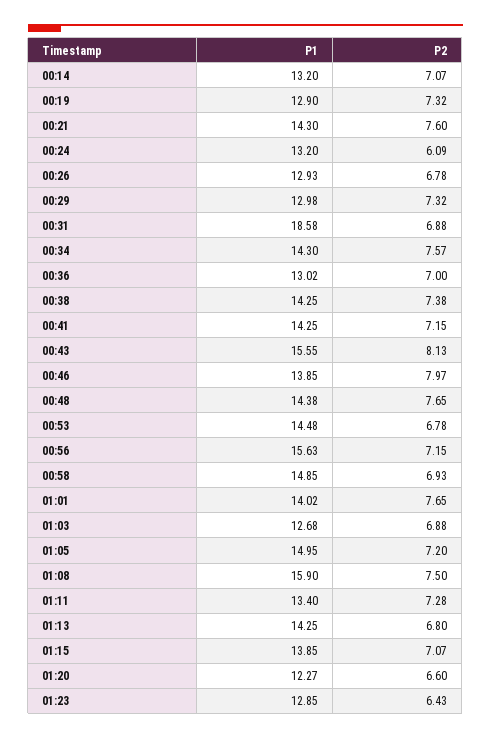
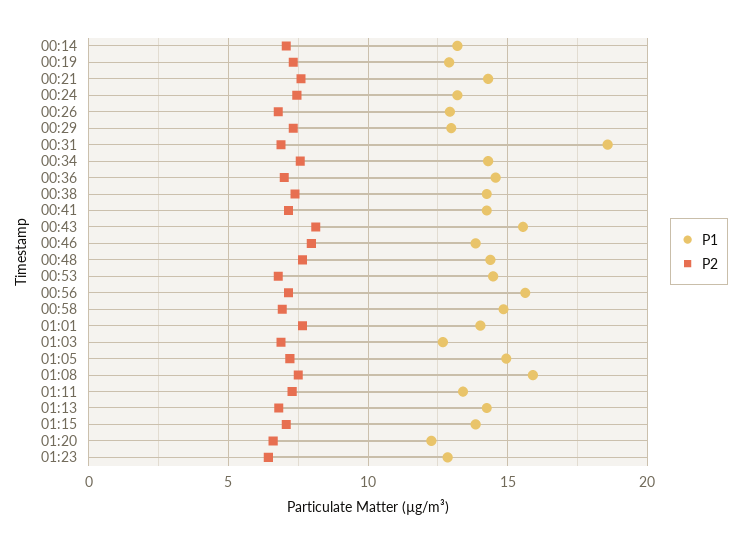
P2, 00:24: 6.09 -> 7.5
P1, 00:36: 13.02 -> 14.5

